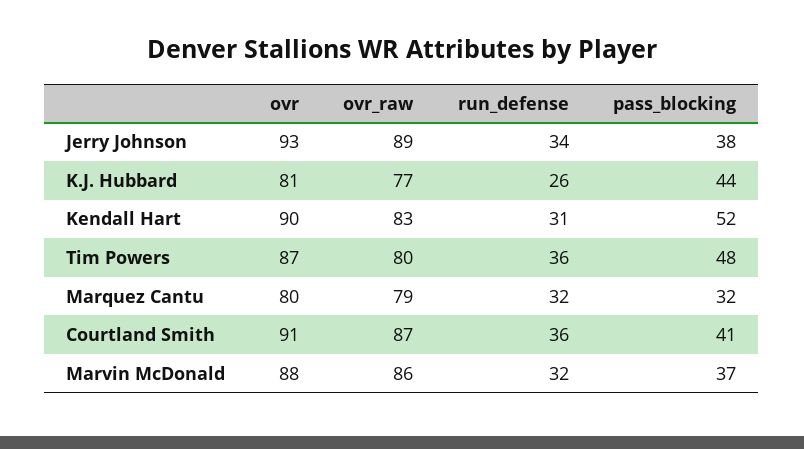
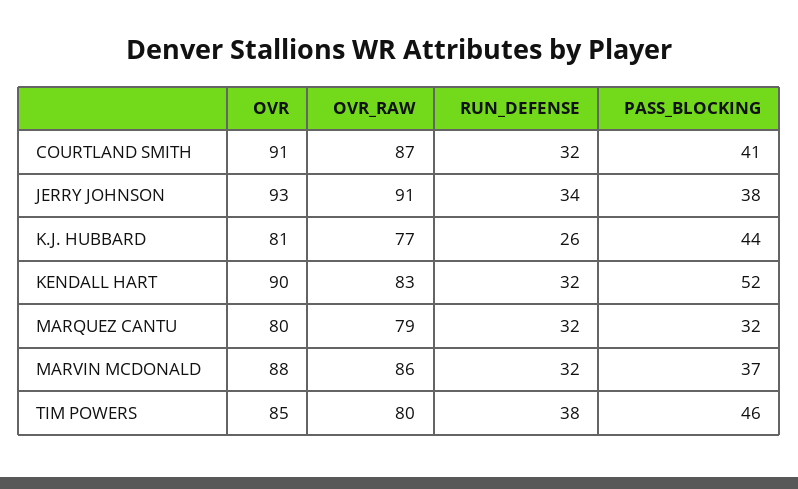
ovr_raw, Jerry Johnson: 89 -> 91
run_defense, Kendall Hart: 31 -> 32
ovr, Tim Powers: 87 -> 85
run_defense, Tim Powers: 36 -> 38
pass_blocking, Tim Powers: 48 -> 46
run_defense, Courtland Smith: 36 -> 32

